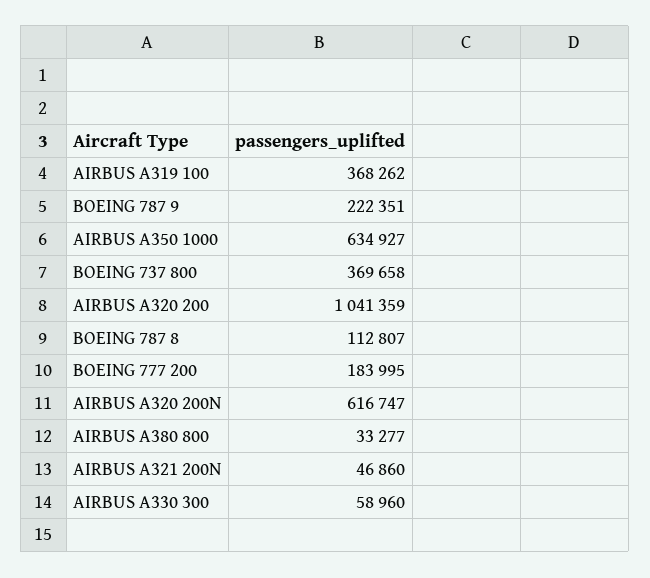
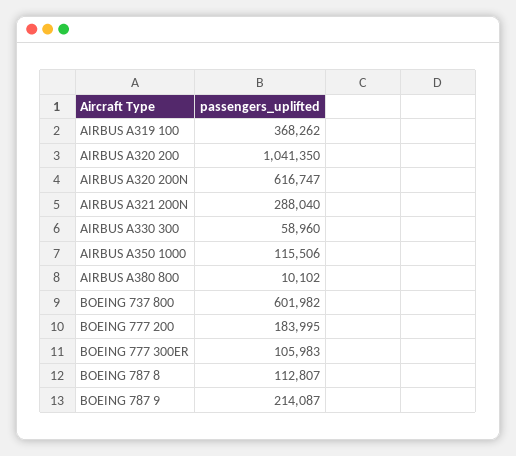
BOEING 787 9: 222351 -> 214087
AIRBUS A350 1000: 634927 -> 115506
BOEING 737 800: 369658 -> 601982
AIRBUS A320 200: 1041359 -> 1041350
AIRBUS A380 800: 33277 -> 10102
AIRBUS A321 200N: 46860 -> 288040
BOEING 777 300ER: none -> 105983

